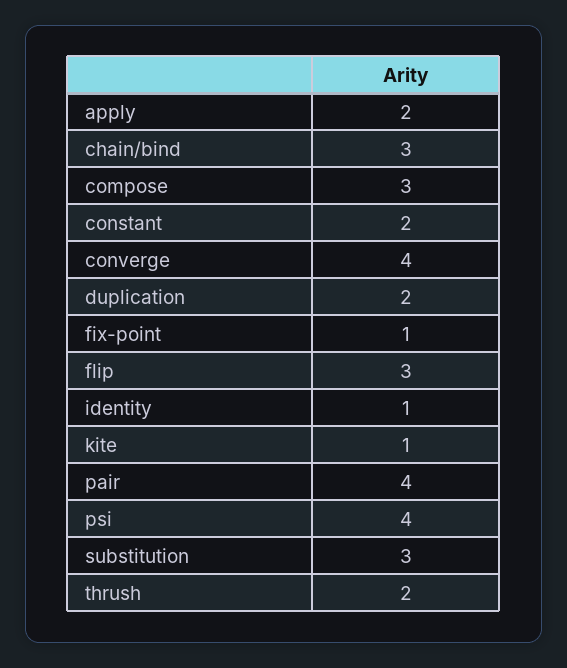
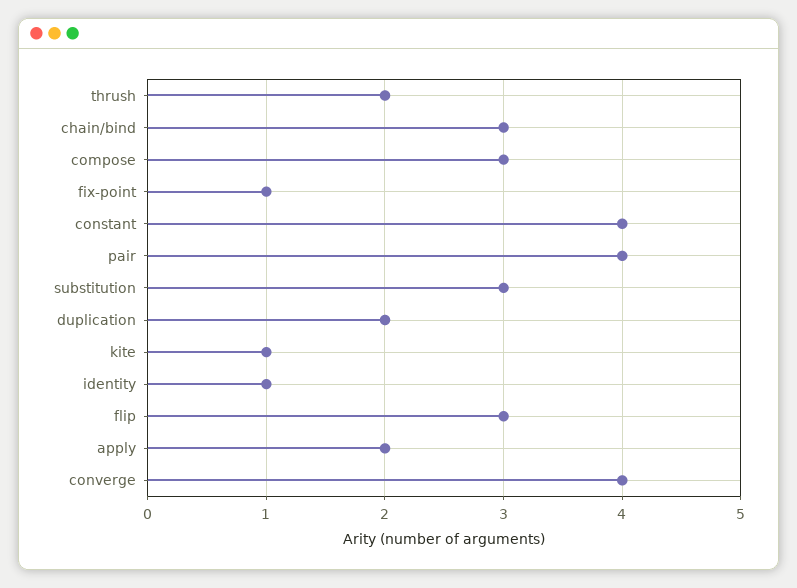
constant: 2 -> 4
psi: 4 -> none

